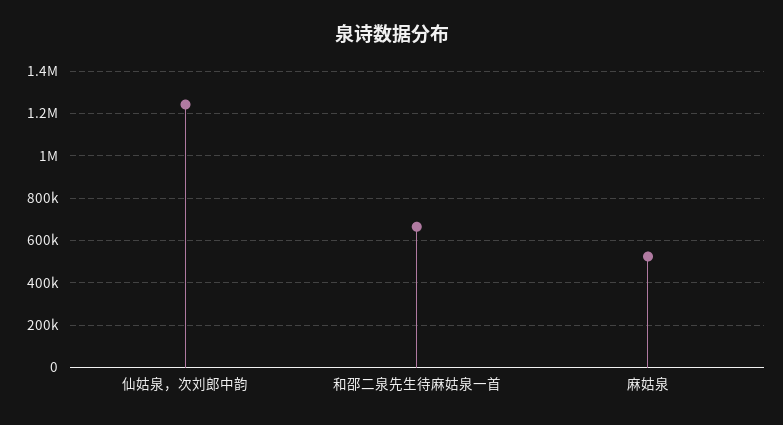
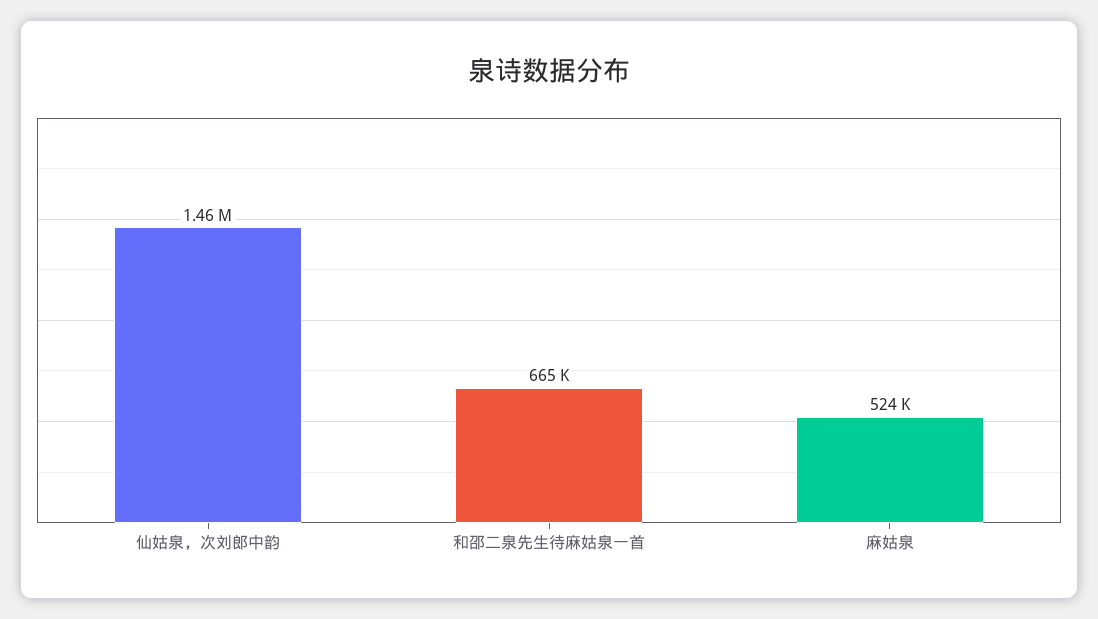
仙姑泉，次刘郎中韵: 1250000 -> 1460000

